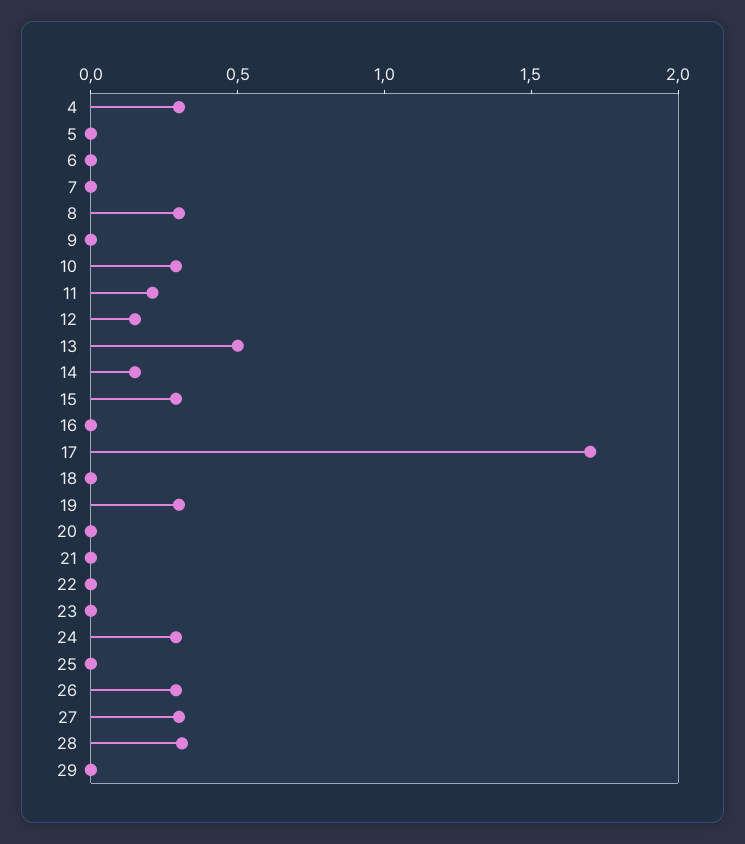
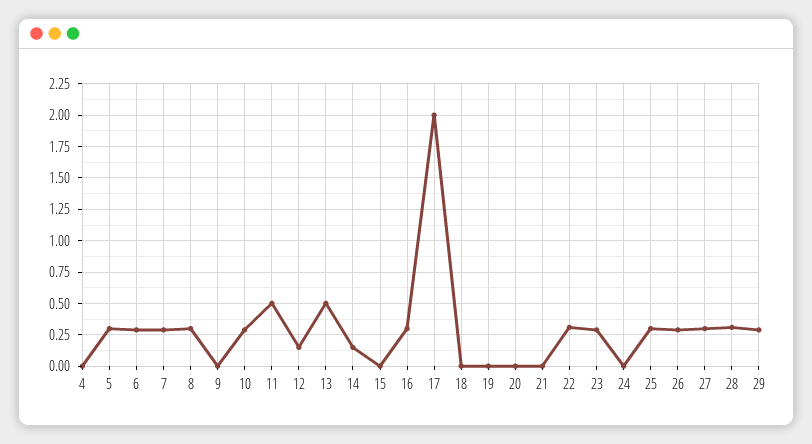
4: 0.3 -> 0
5: 0 -> 0.3
6: 0 -> 0.3
7: 0 -> 0.3
11: 0.2 -> 0.5
15: 0.3 -> 0
16: 0 -> 0.3
17: 1.7 -> 2
19: 0.3 -> 0
22: 0 -> 0.3
23: 0 -> 0.3
24: 0.3 -> 0
25: 0 -> 0.3
29: 0 -> 0.3

